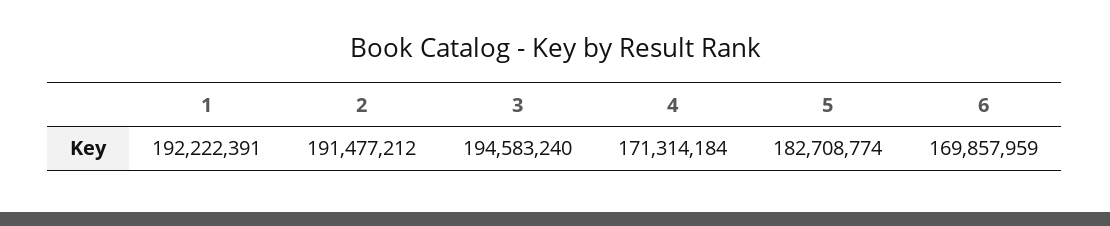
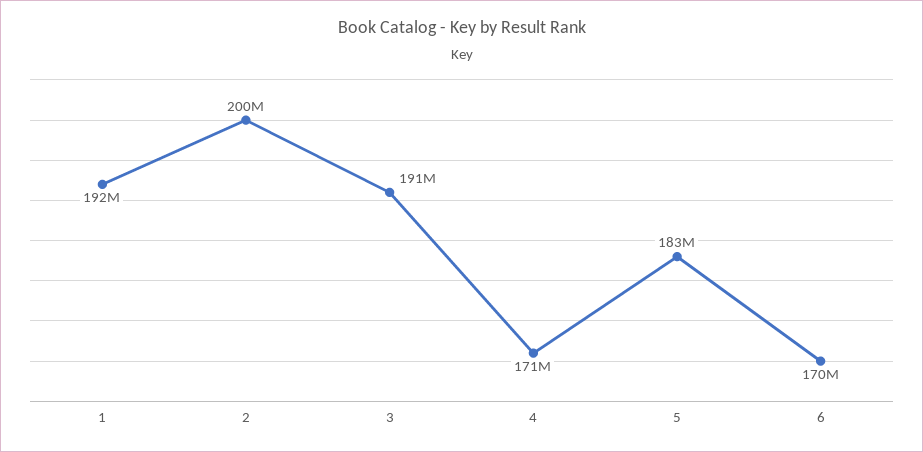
2: 191477212 -> 200000000
3: 194583240 -> 191000000

